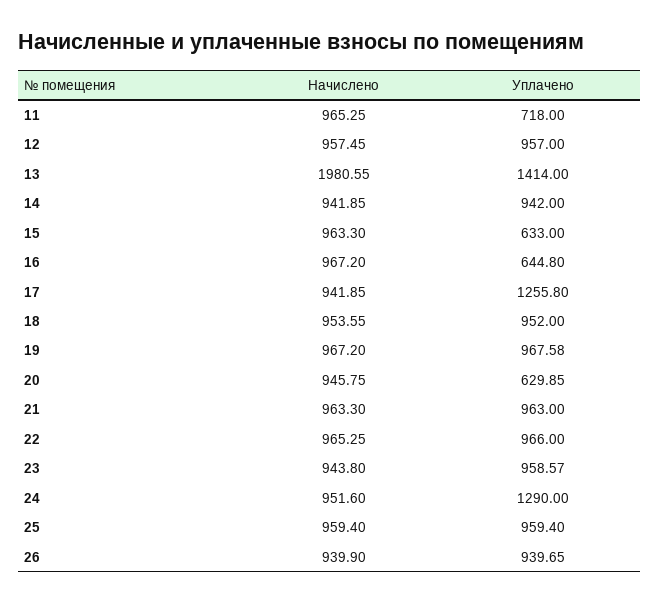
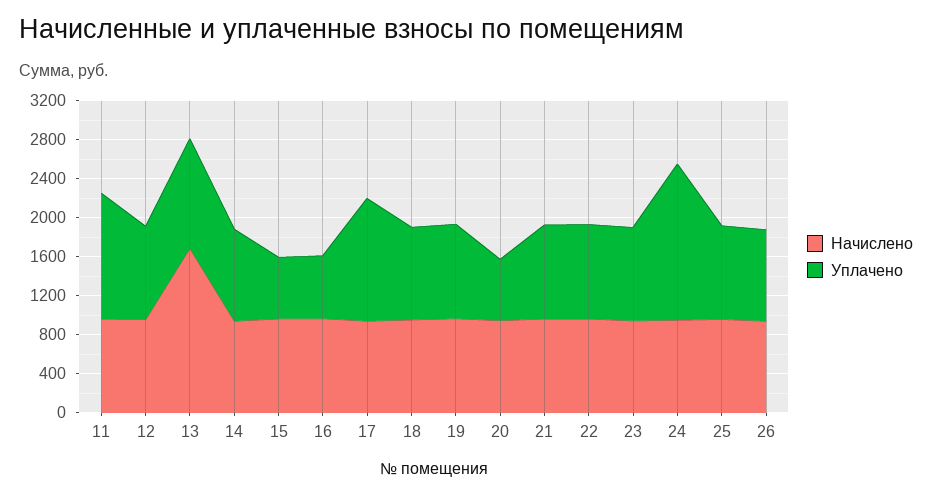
Уплачено, 11: 718 -> 1300
Начислено, 13: 1980.55 -> 1700
Уплачено, 13: 1414 -> 1100
Уплачено, 24: 1290 -> 1600

